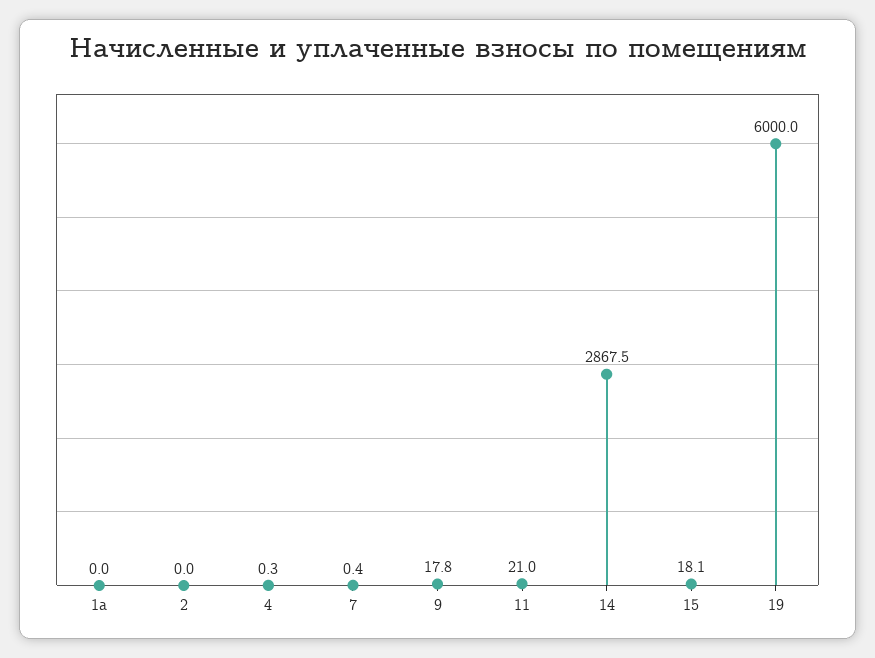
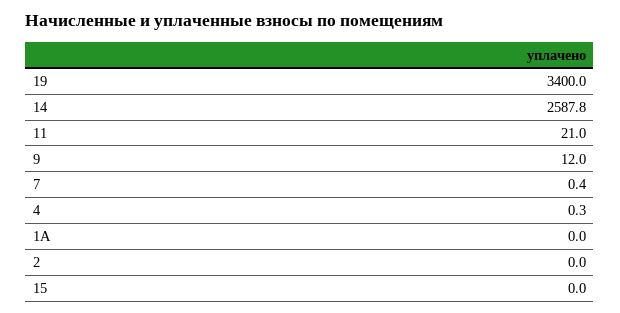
9: 17.8 -> 12
14: 2867.5 -> 2587.8
15: 18.1 -> 0
19: 6000 -> 3400

